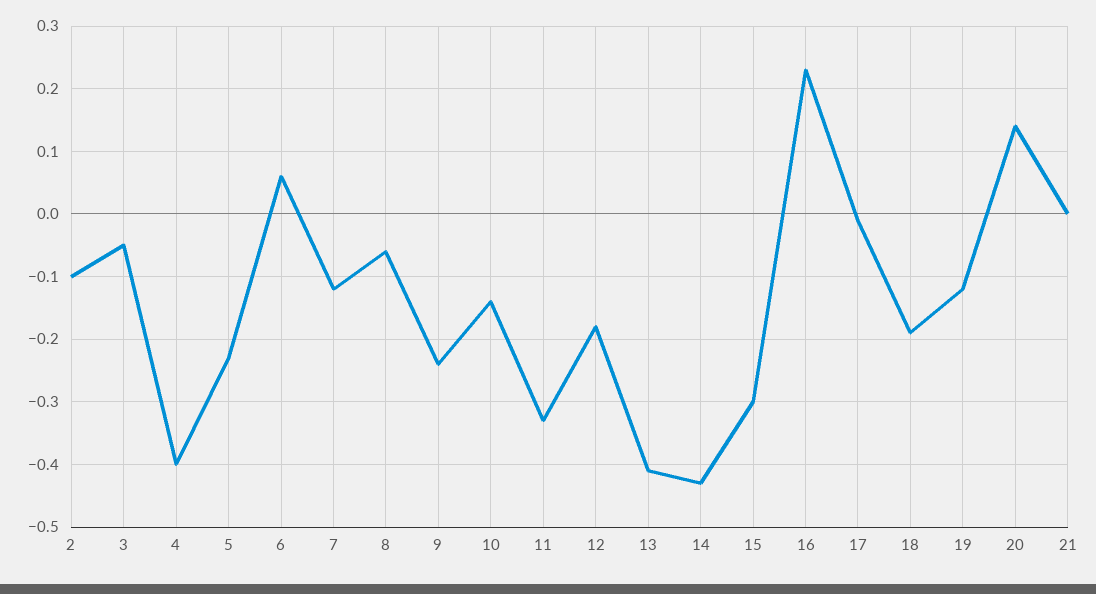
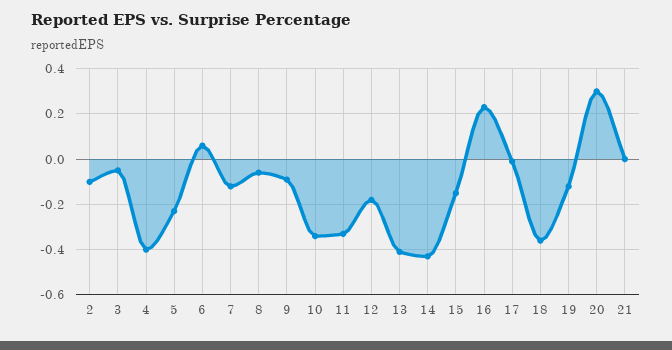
9: -0.24 -> -0.1
10: -0.14 -> -0.35
15: -0.3 -> -0.15
18: -0.19 -> -0.35
20: 0.14 -> 0.3

